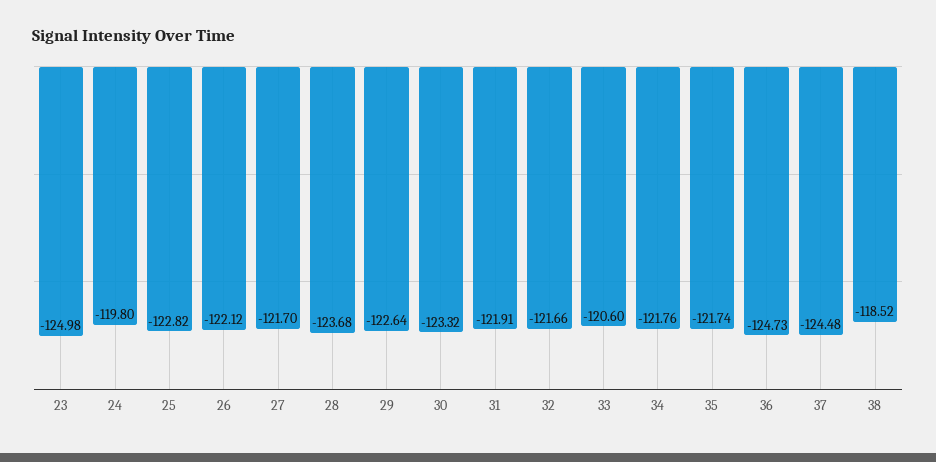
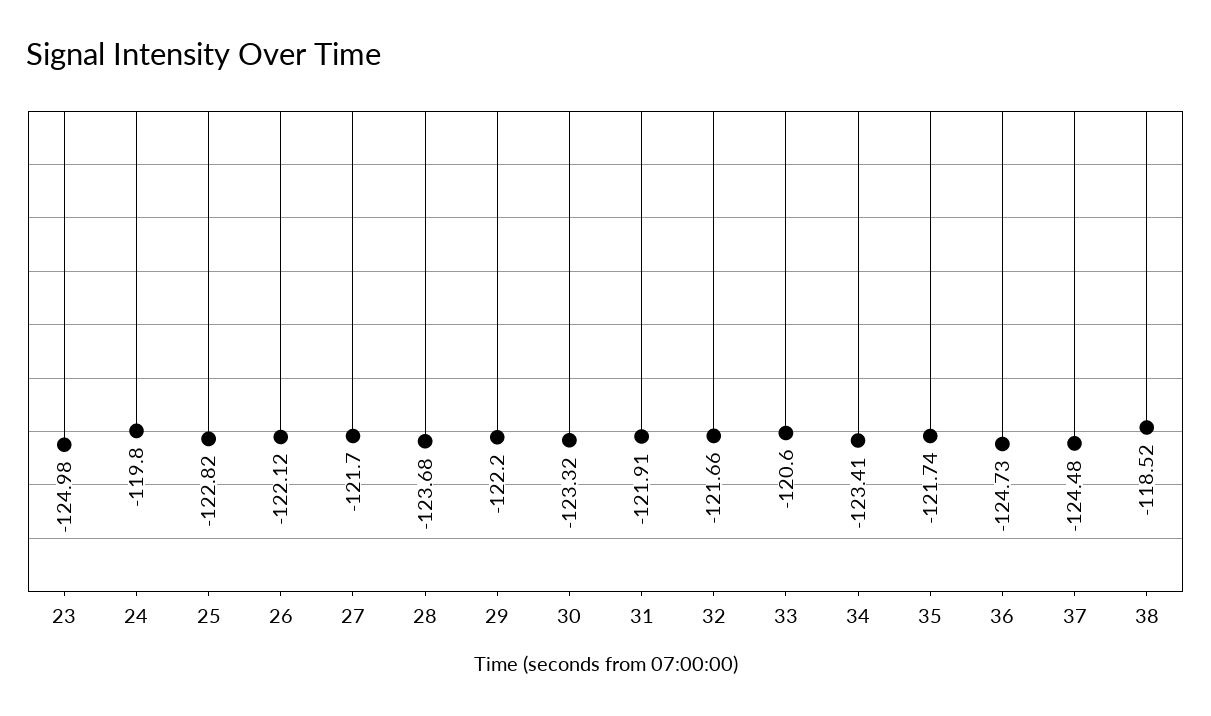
29: -122.64 -> -122.2
34: -121.76 -> -123.41

